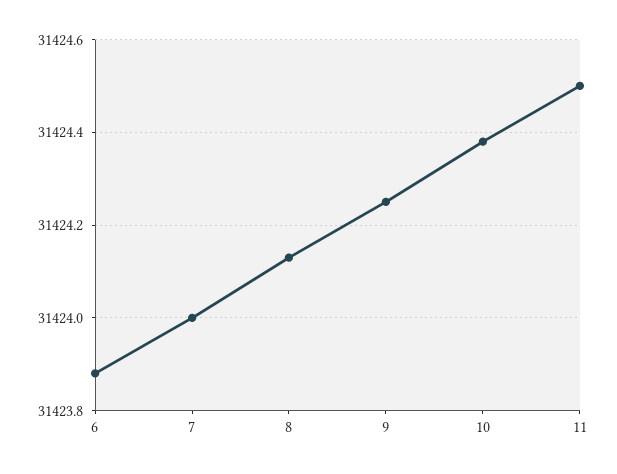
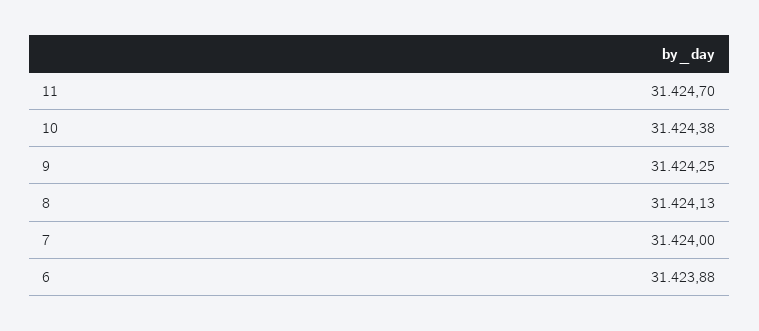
11: 31424.5 -> 31424.7

